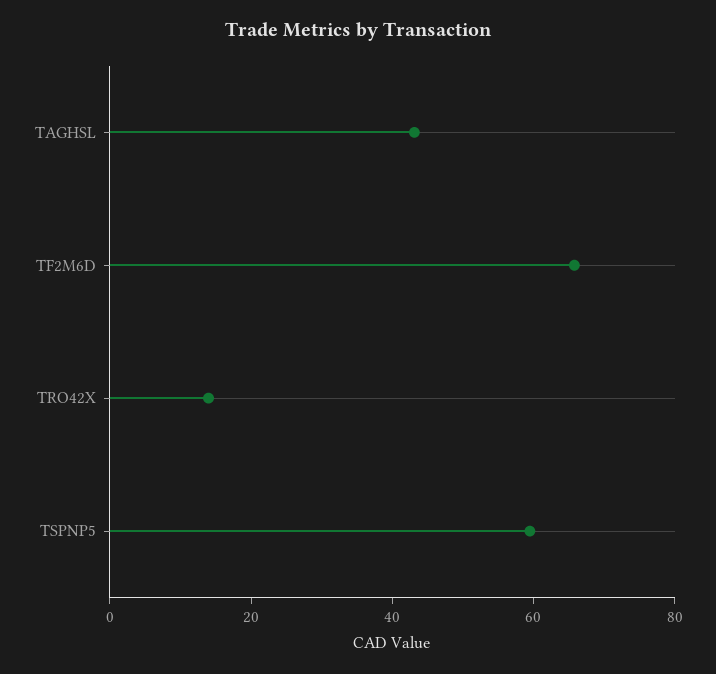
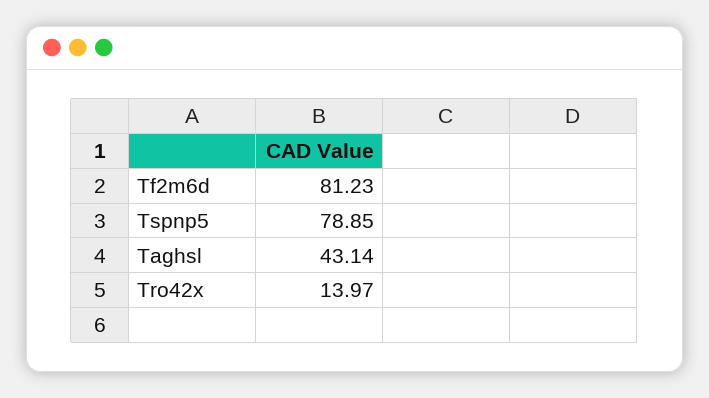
TF2M6D: 65 -> 81.23
TSPNP5: 60 -> 78.85

